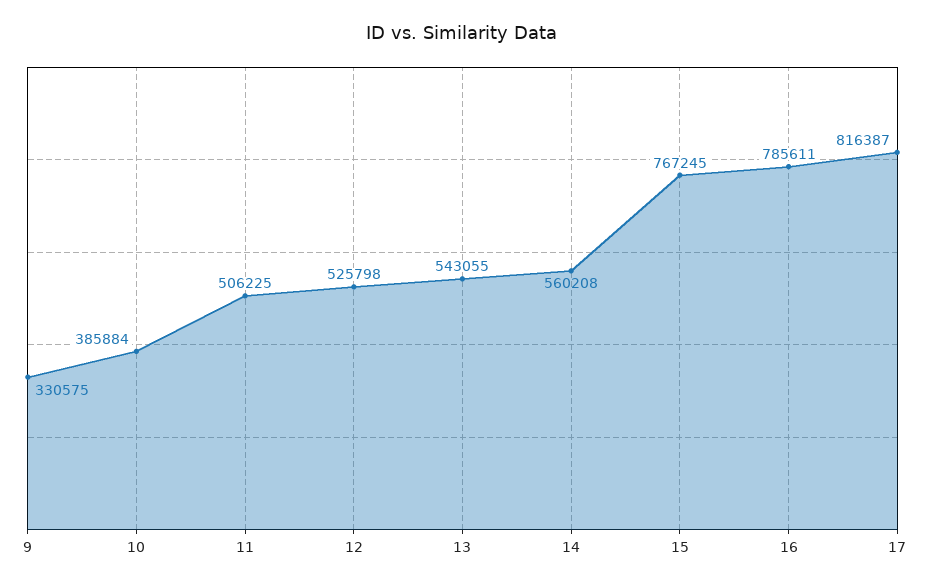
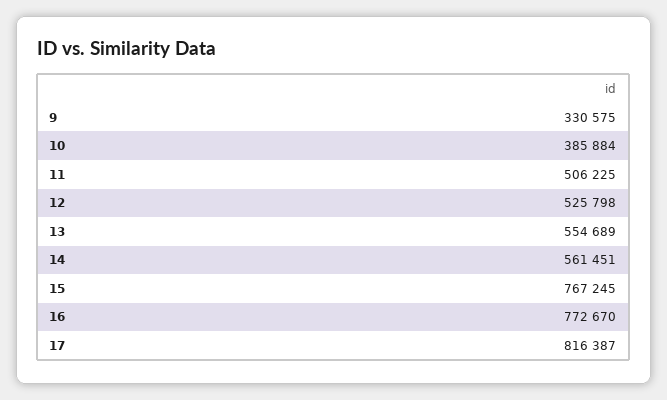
13: 543055 -> 554689
14: 560208 -> 561451
16: 785611 -> 772670

